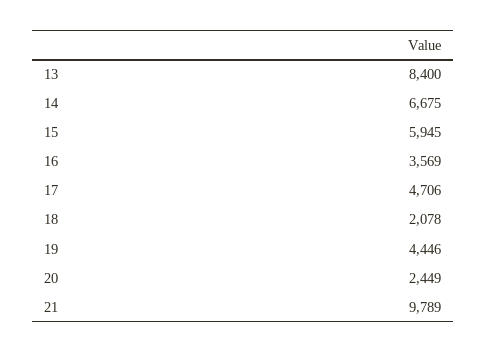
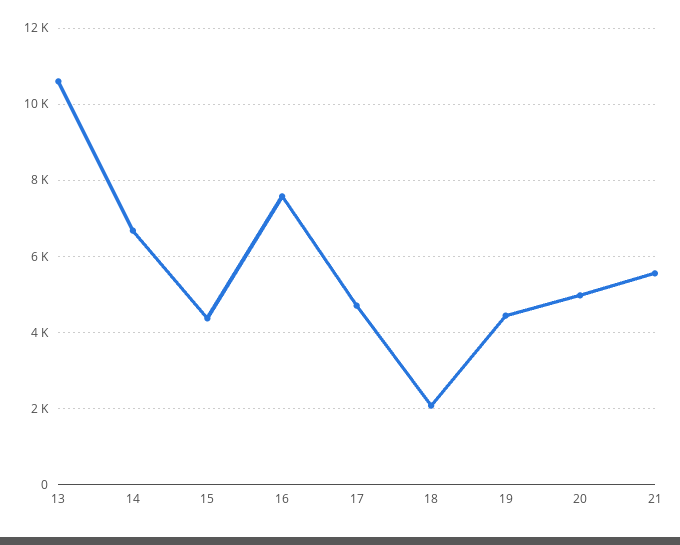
13: 8400 -> 10600
15: 5945 -> 4400
16: 3569 -> 7600
20: 2449 -> 5000
21: 9789 -> 5600

